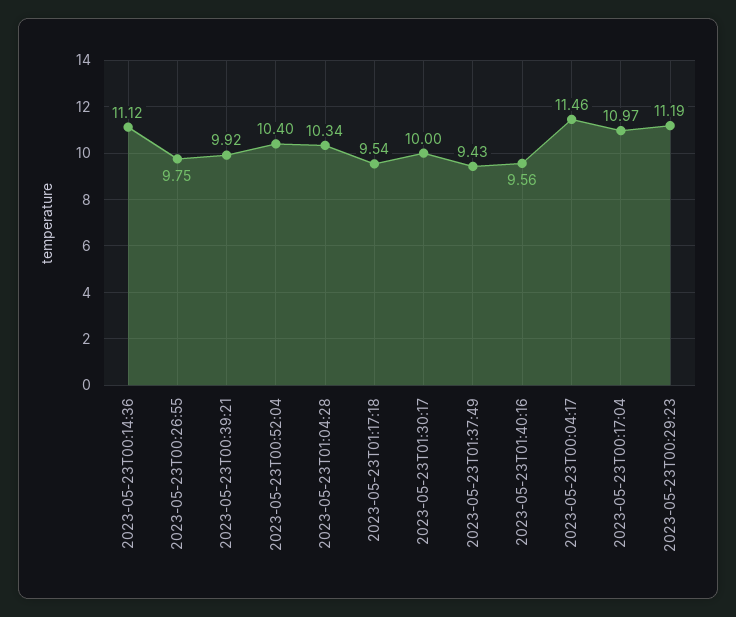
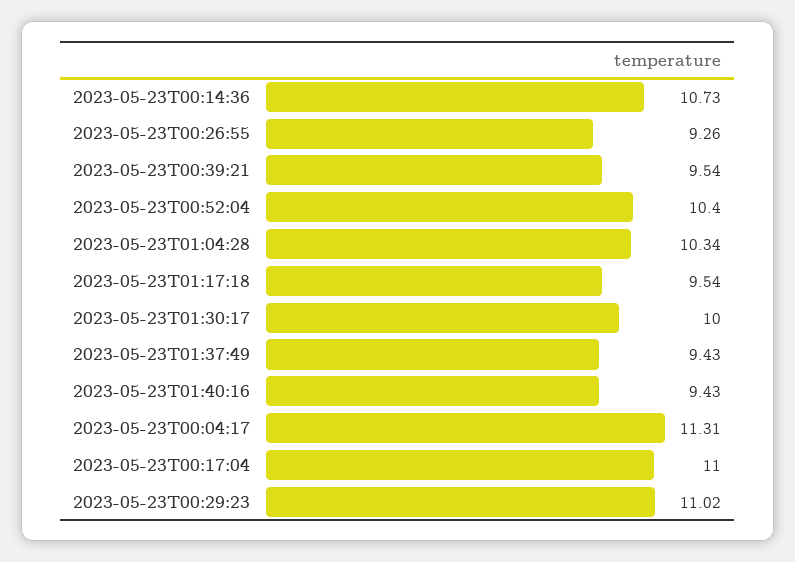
2023-05-23T00:14:36: 11.12 -> 10.73
2023-05-23T00:26:55: 9.75 -> 9.26
2023-05-23T00:39:21: 9.92 -> 9.54
2023-05-23T01:40:16: 9.56 -> 9.43
2023-05-23T00:04:17: 11.46 -> 11.31
2023-05-23T00:17:04: 10.97 -> 11
2023-05-23T00:29:23: 11.19 -> 11.02

